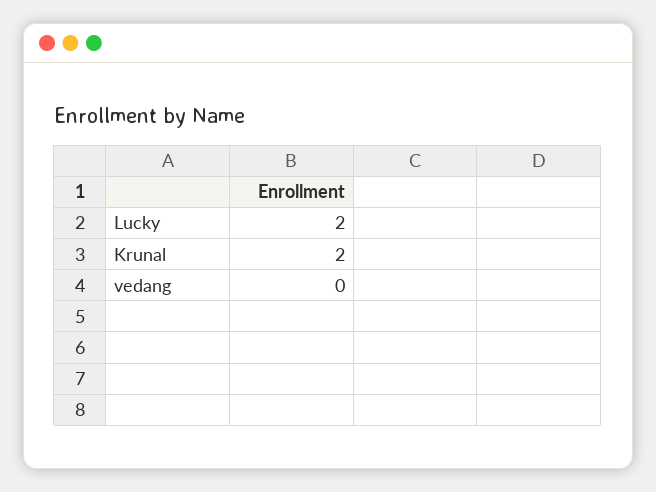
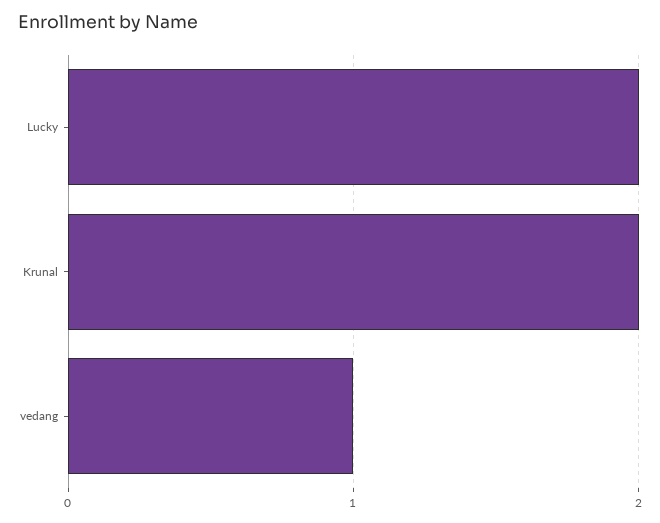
vedang: 0 -> 1

